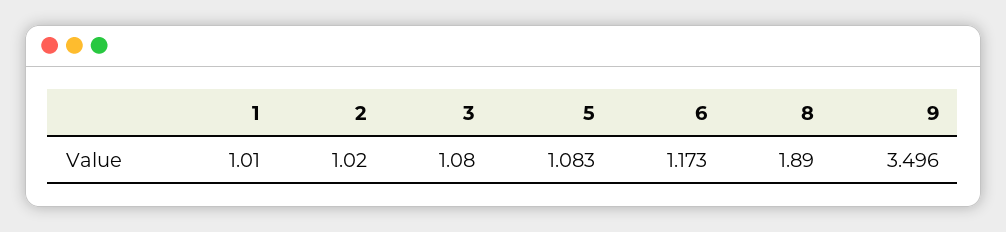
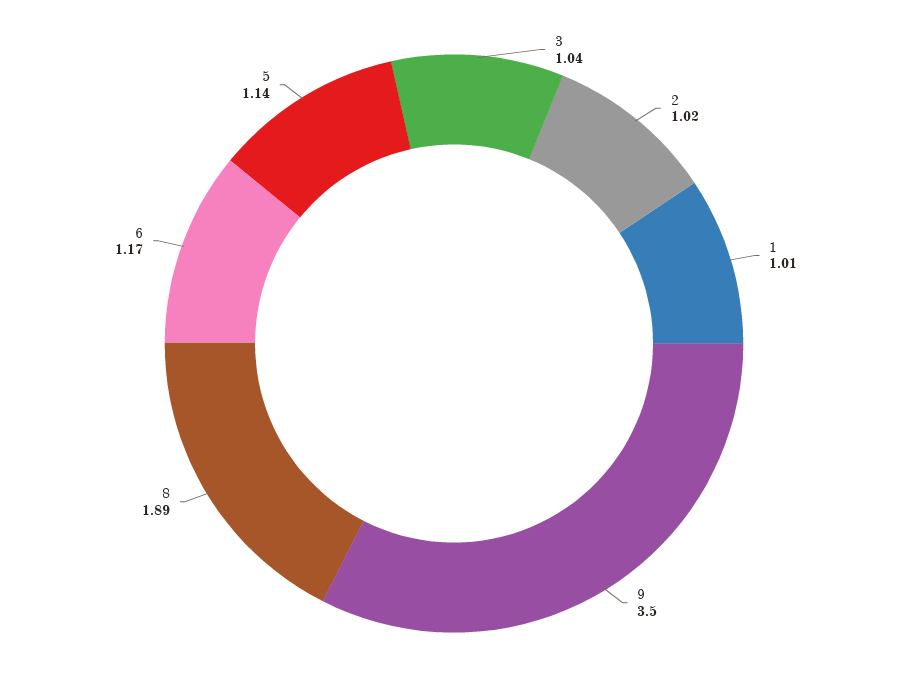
3: 1.08 -> 1.04
5: 1.083 -> 1.14

